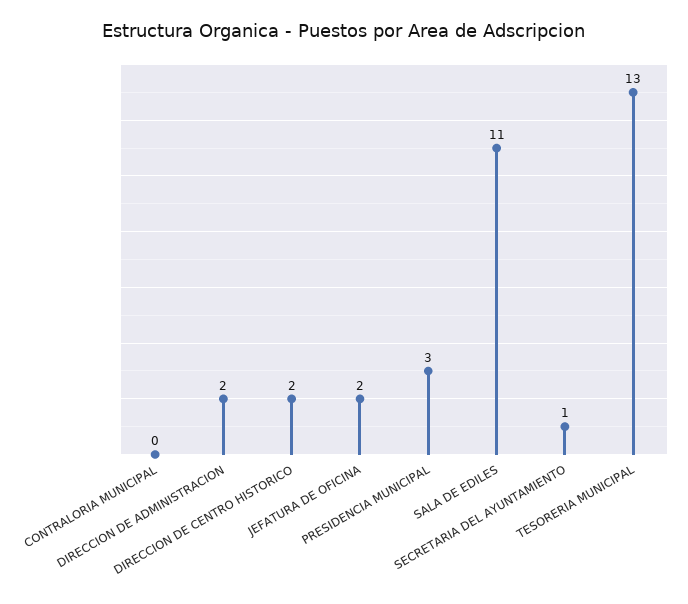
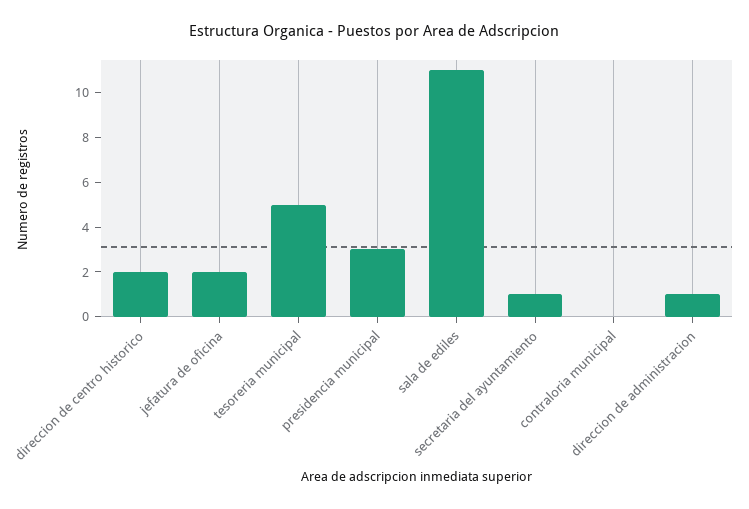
DIRECCION DE ADMINISTRACION: 2 -> 1
TESORERIA MUNICIPAL: 13 -> 5

